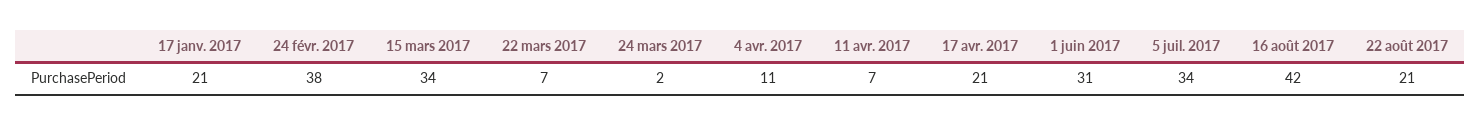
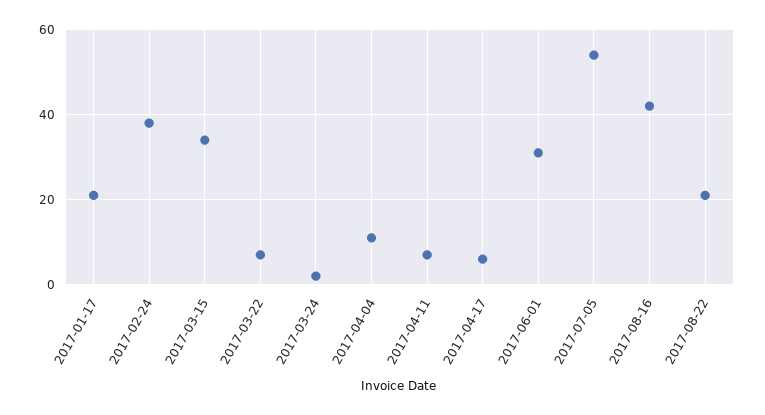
17 avr. 2017: 21 -> 5
5 juil. 2017: 34 -> 55

